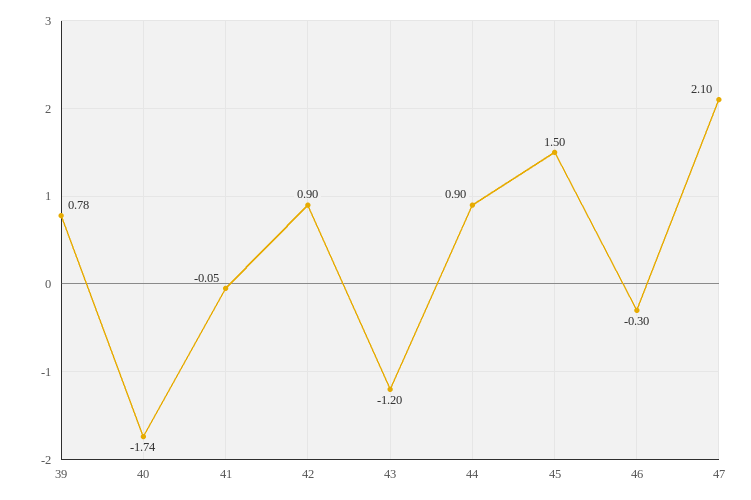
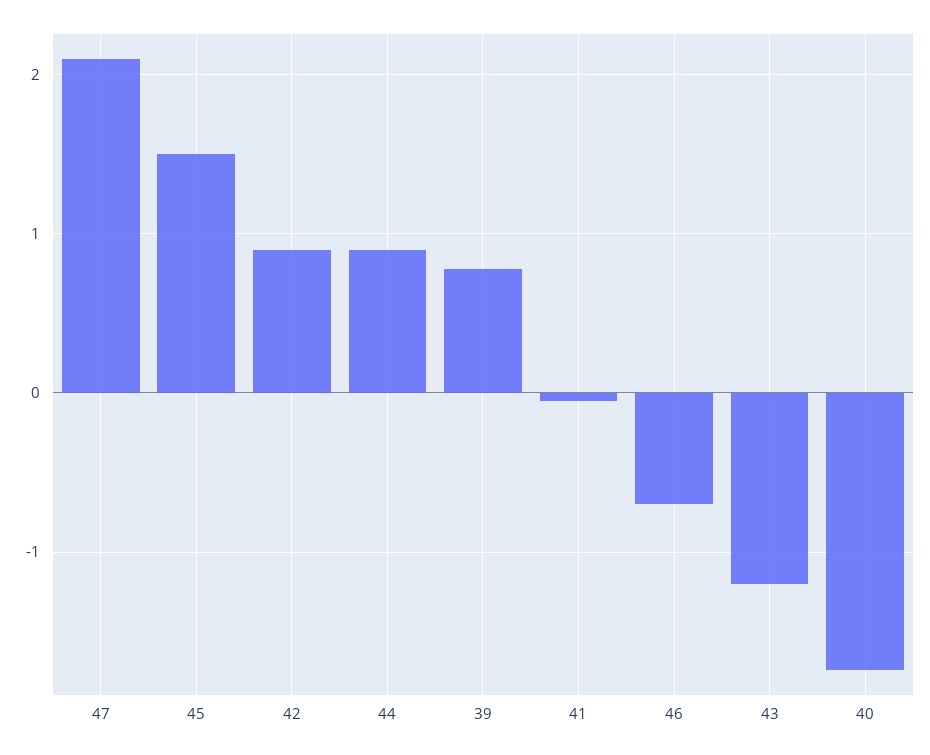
46: -0.3 -> -0.7

